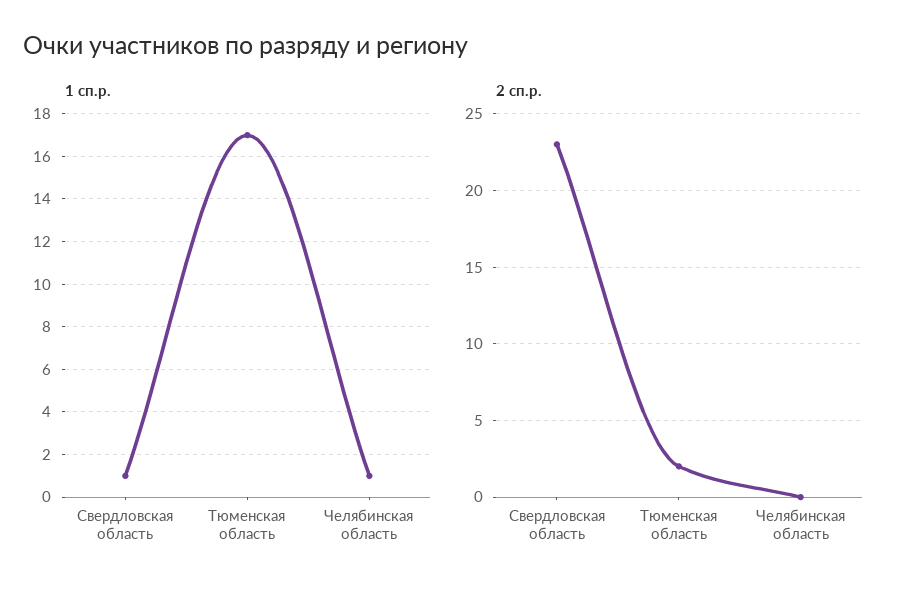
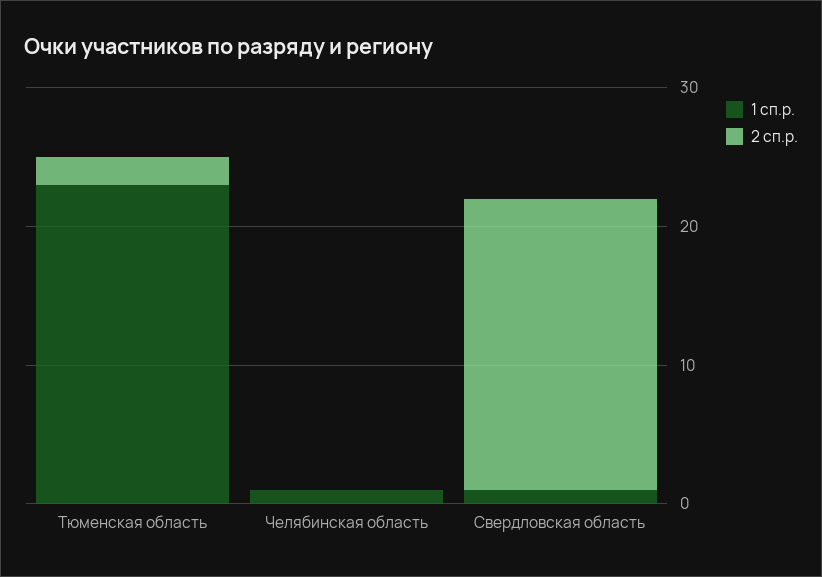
1 сп.р., Тюменская область: 17 -> 23
2 сп.р., Свердловская область: 23 -> 21

